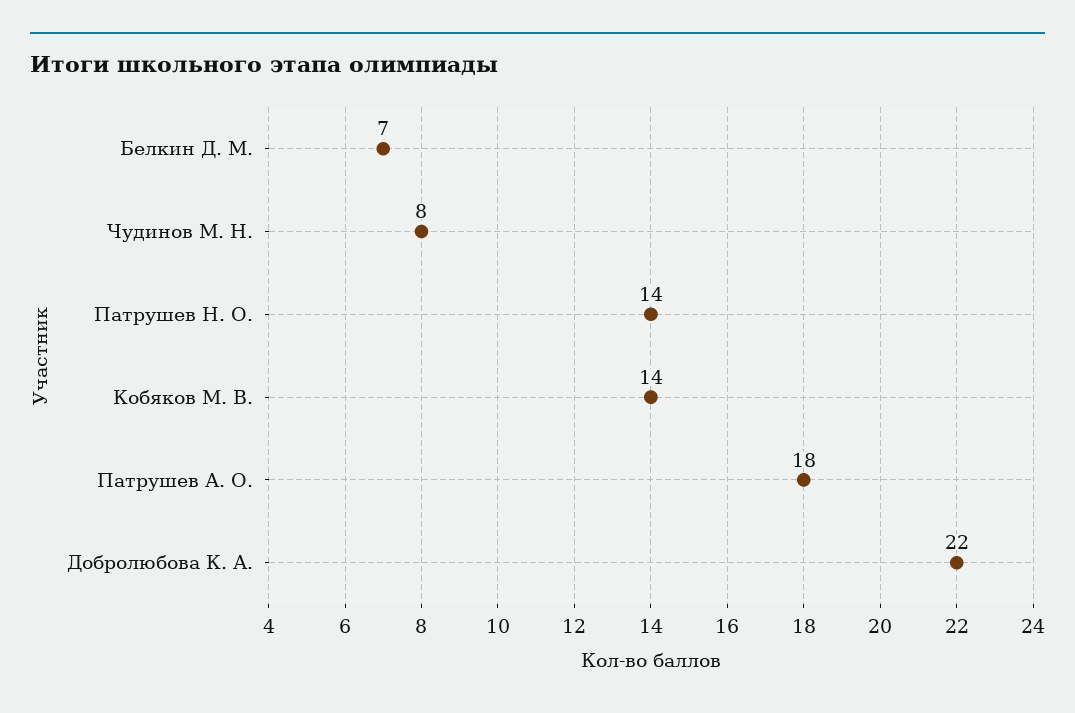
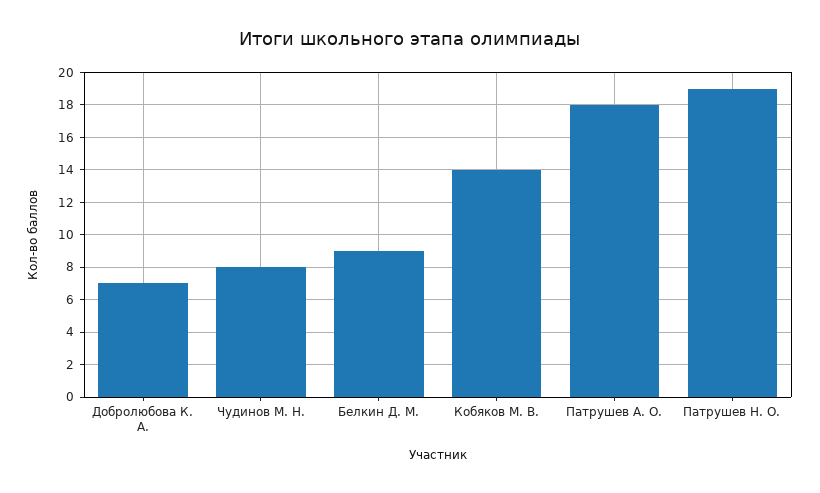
Белкин Д. М.: 7 -> 9
Патрушев Н. О.: 14 -> 19
Добролюбова К. А.: 22 -> 7

